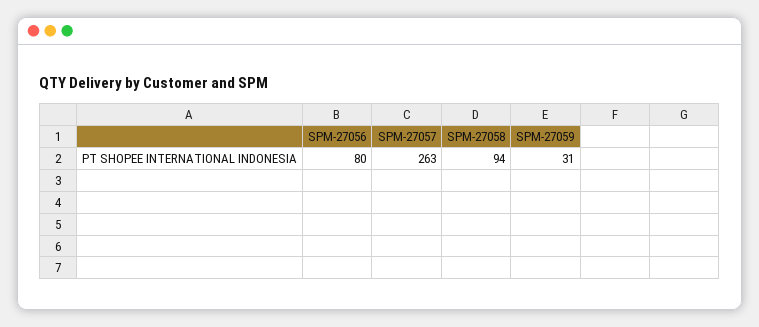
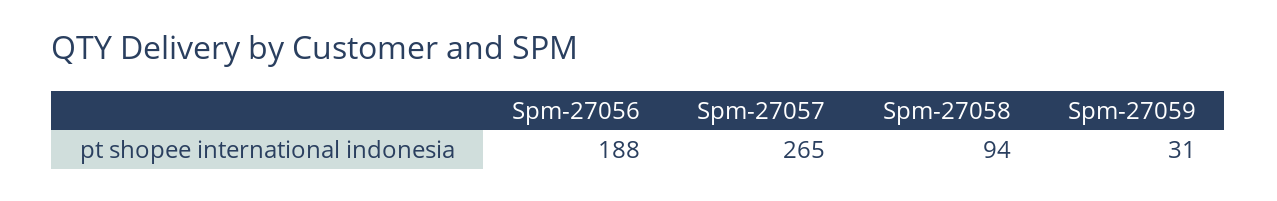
SPM-27056: 80 -> 188
SPM-27057: 263 -> 265

